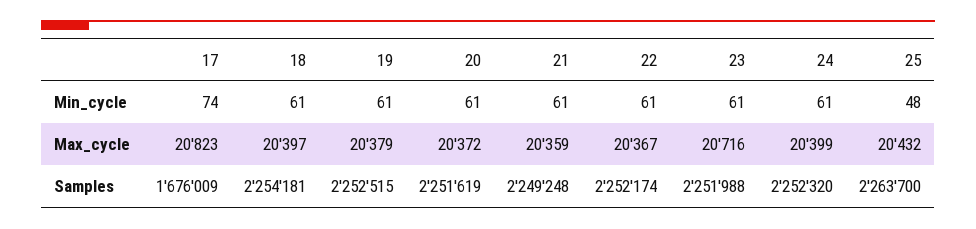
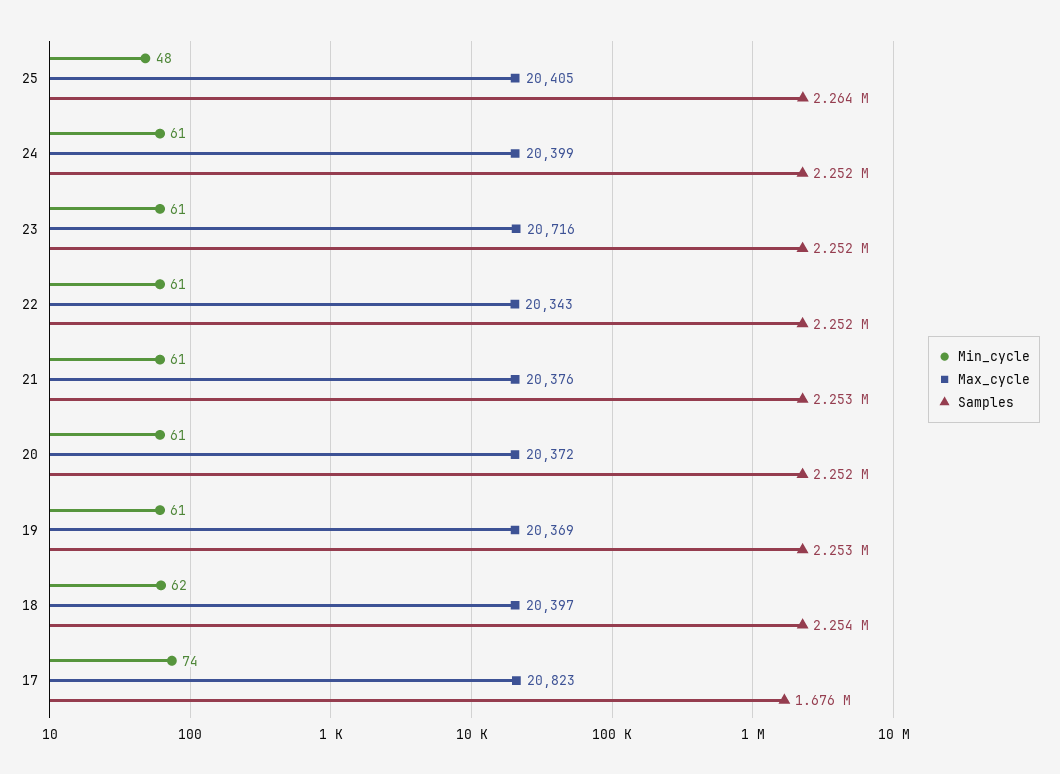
Min_cycle, 18: 61 -> 62
Max_cycle, 19: 20379 -> 20369
Max_cycle, 21: 20359 -> 20376
Max_cycle, 22: 20367 -> 20343
Max_cycle, 25: 20432 -> 20405
Samples, 21: 2249248 -> 2253000

